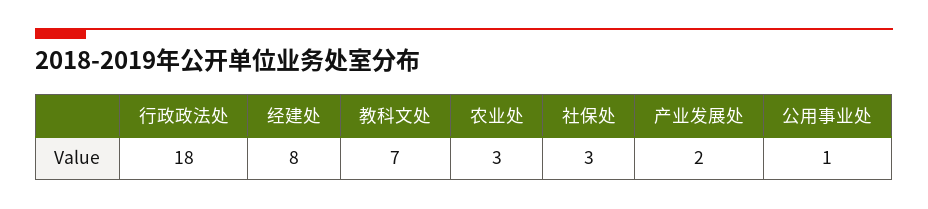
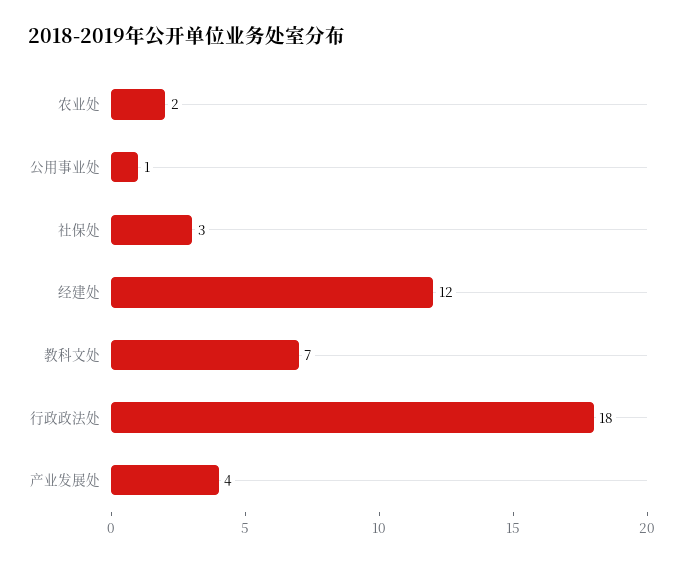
经建处: 8 -> 12
农业处: 3 -> 2
产业发展处: 2 -> 4

